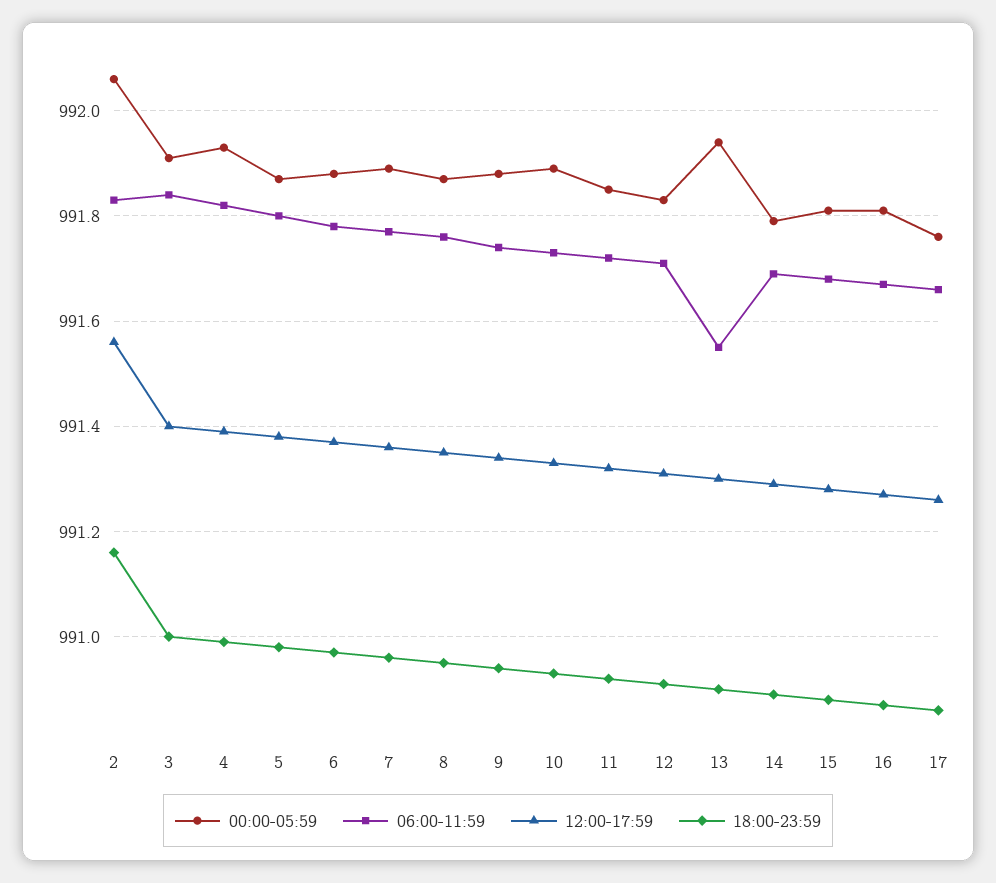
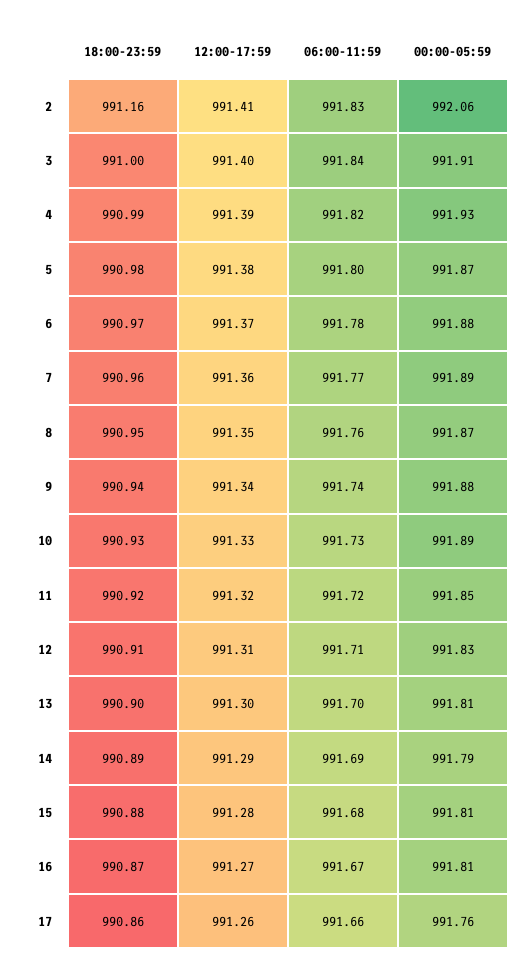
12:00-17:59, 2: 991.55 -> 991.41
00:00-05:59, 13: 991.95 -> 991.81
06:00-11:59, 13: 991.55 -> 991.7

